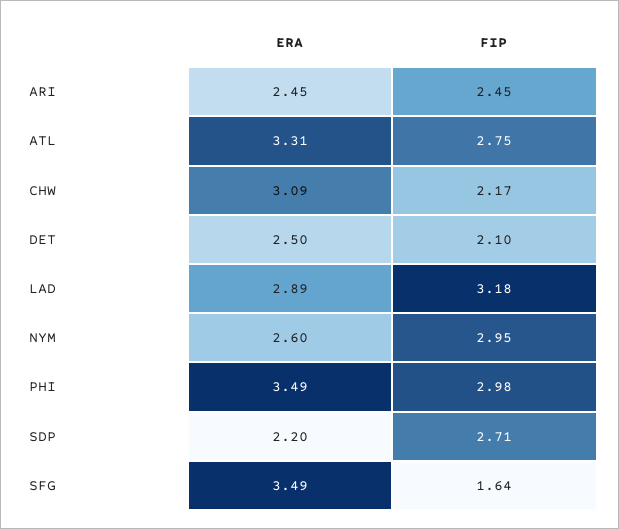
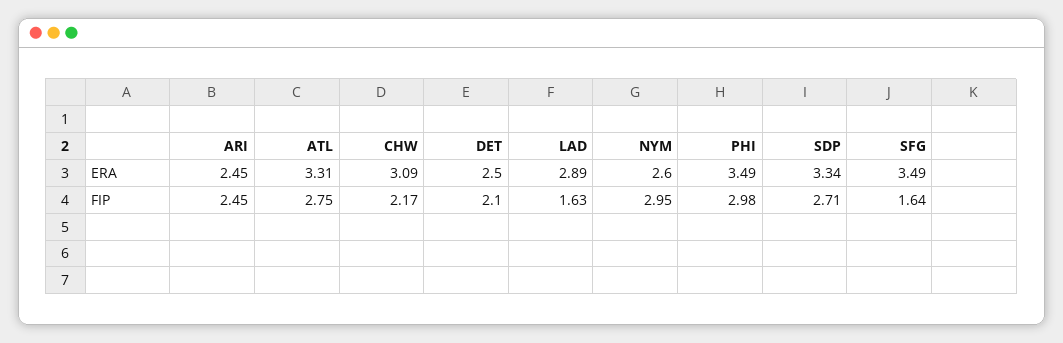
FIP, LAD: 3.18 -> 1.63
ERA, SDP: 2.2 -> 3.34

